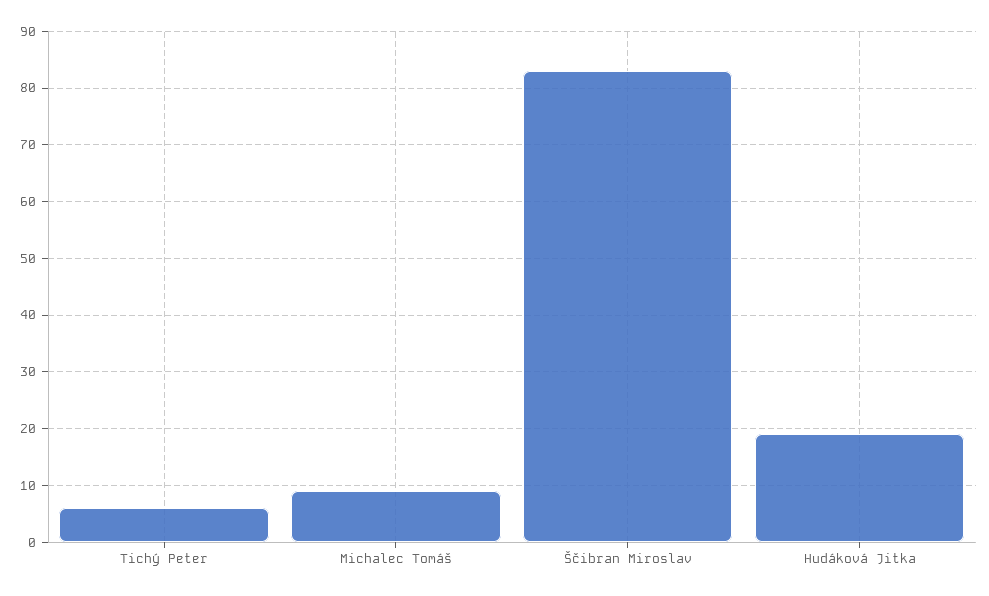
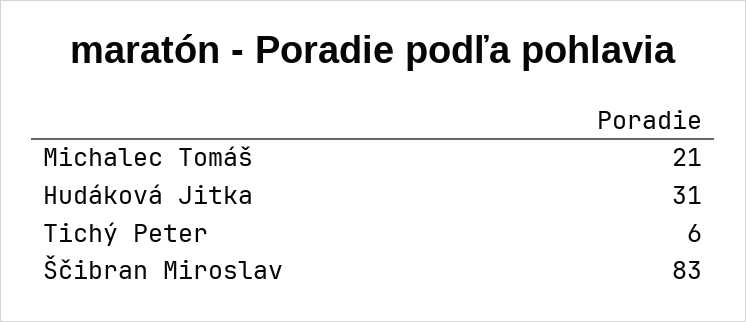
Michalec Tomáš: 10 -> 21
Hudáková Jitka: 20 -> 31

